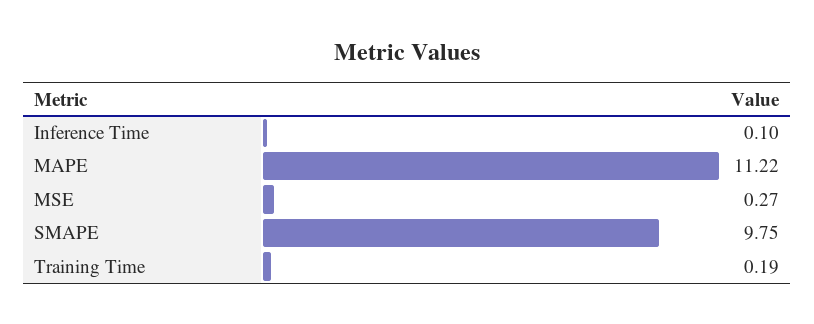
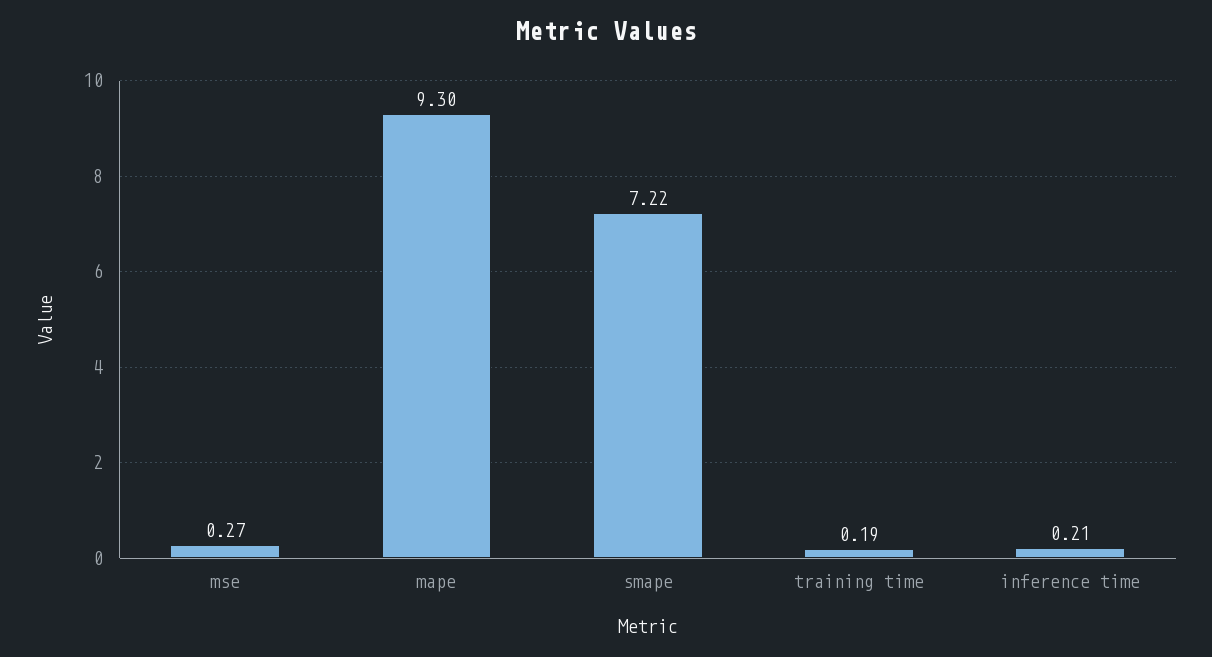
Inference Time: 0.1 -> 0.21
MAPE: 11.22 -> 9.3
SMAPE: 9.75 -> 7.22

